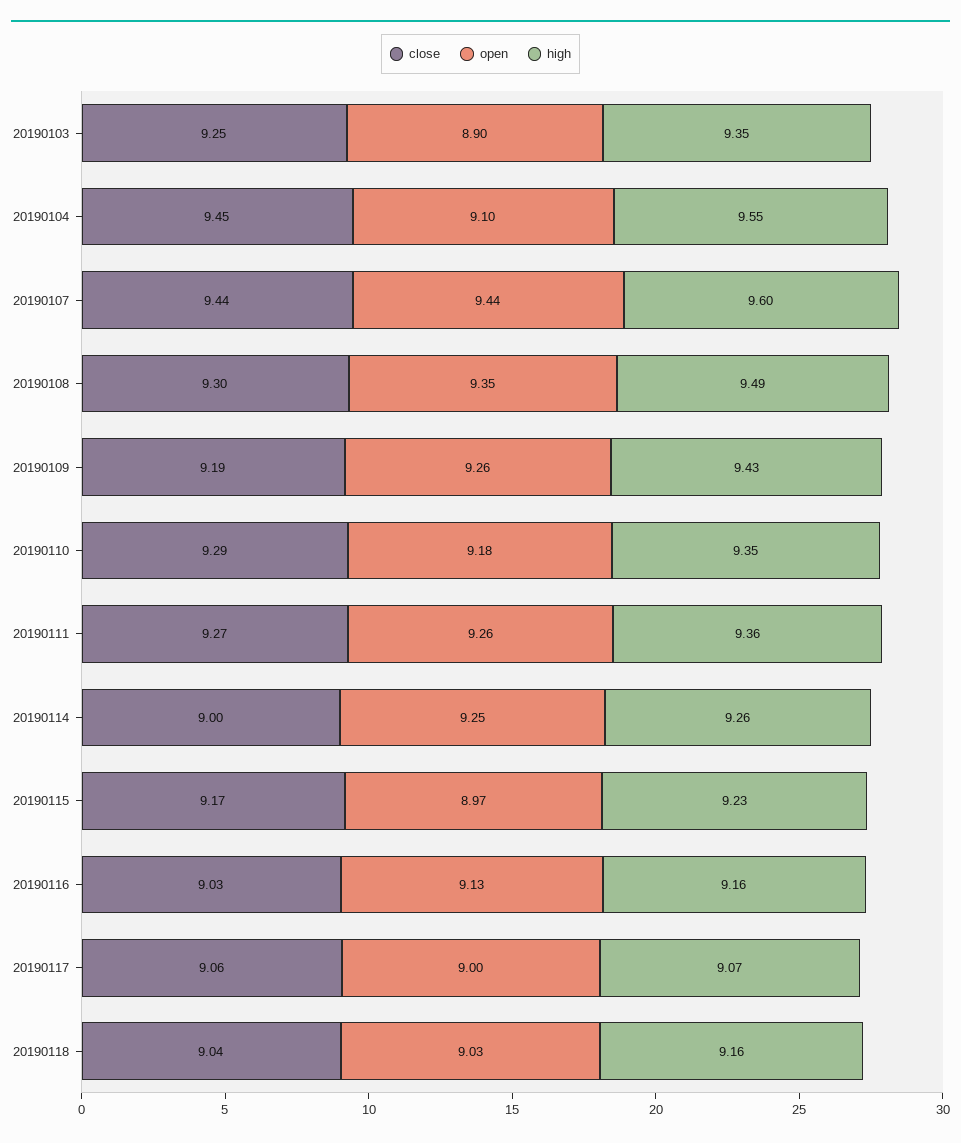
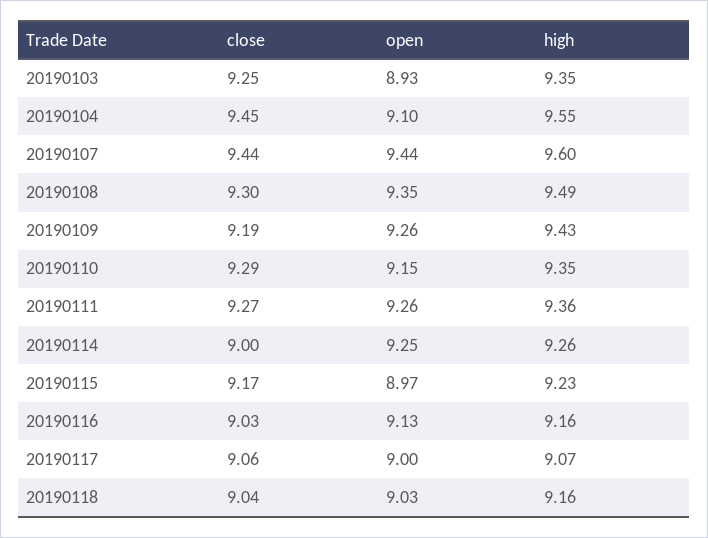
open, 20190103: 8.9 -> 8.93
open, 20190110: 9.18 -> 9.15

